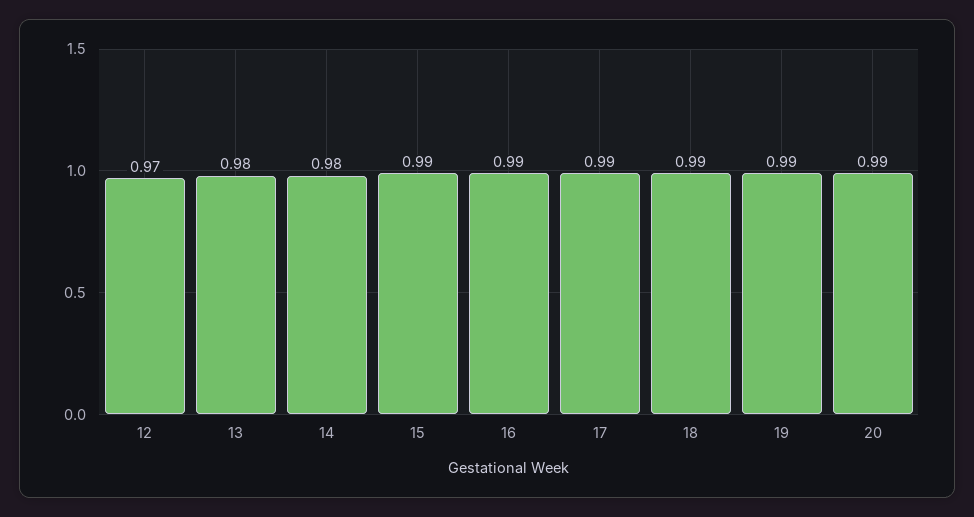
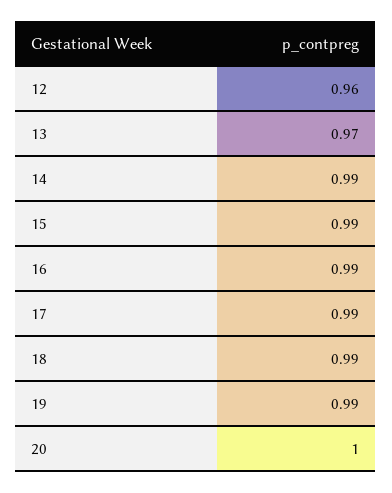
12: 0.97 -> 0.96
13: 0.98 -> 0.97
14: 0.98 -> 0.99
20: 0.99 -> 1

